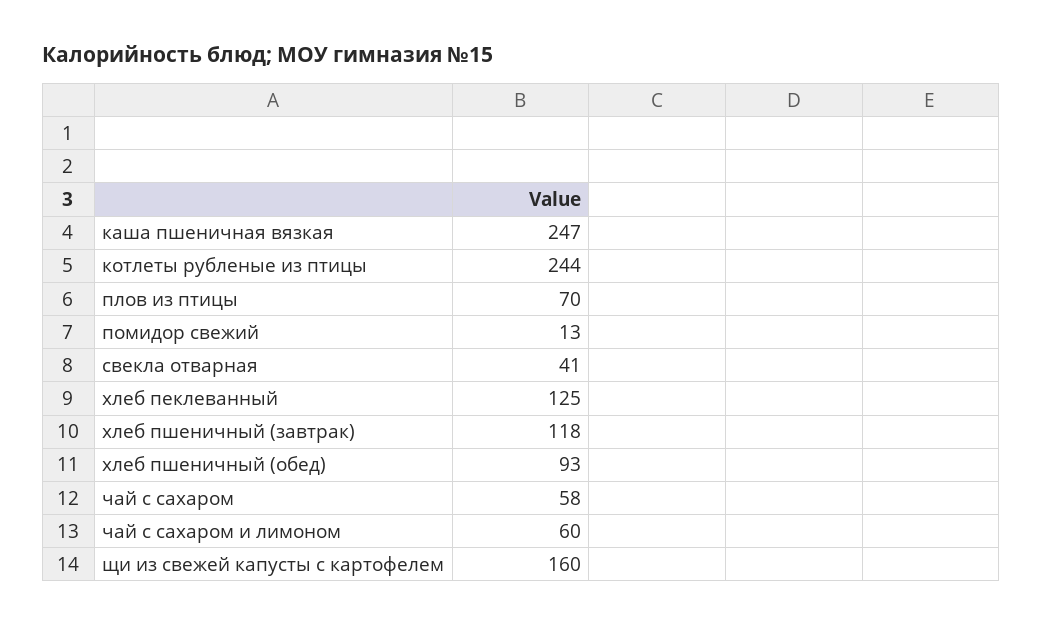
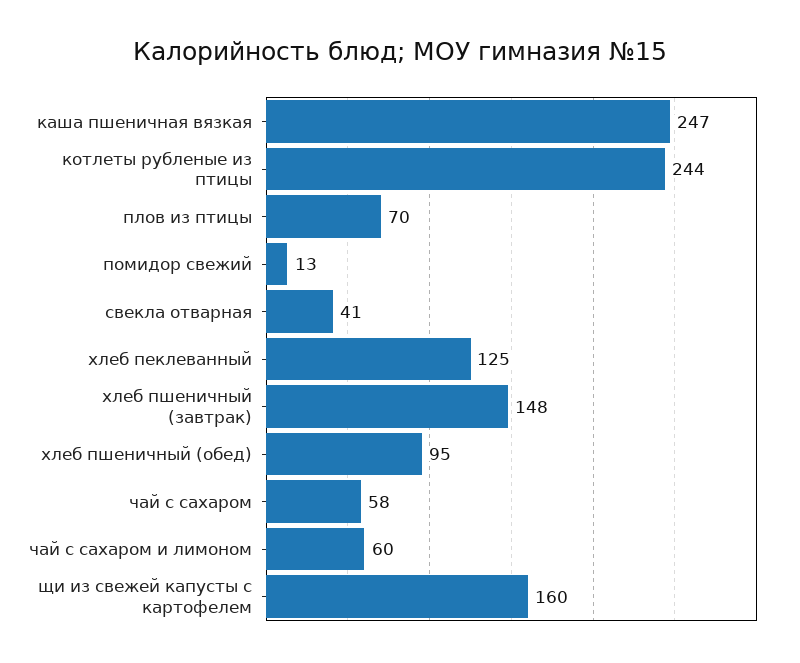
хлеб пшеничный (завтрак): 118 -> 148
хлеб пшеничный (обед): 93 -> 95

